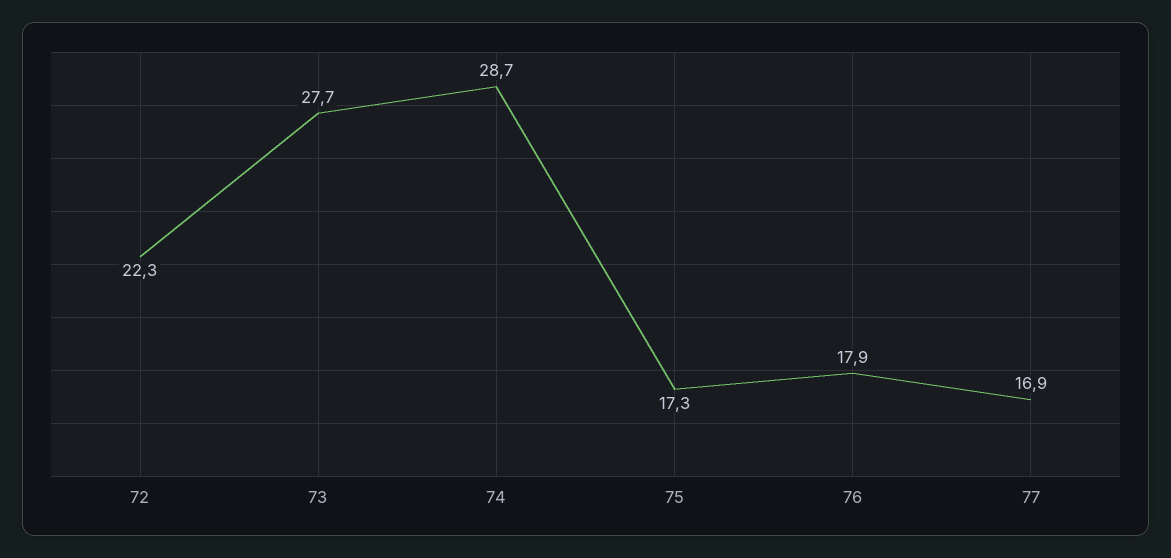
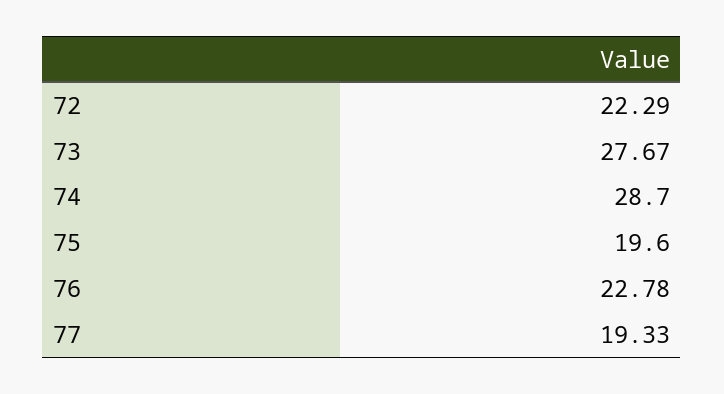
75: 17.3 -> 19.6
76: 17.9 -> 22.78
77: 16.9 -> 19.33

